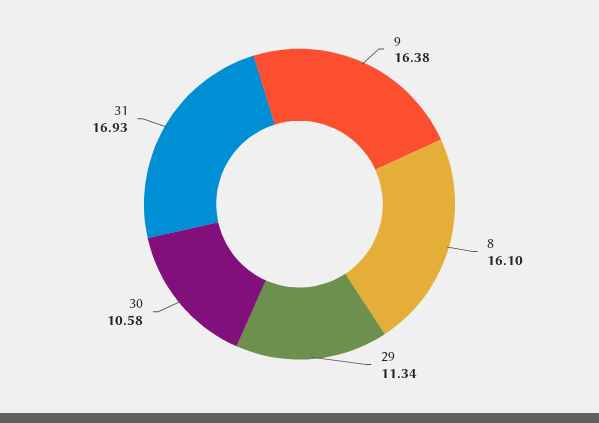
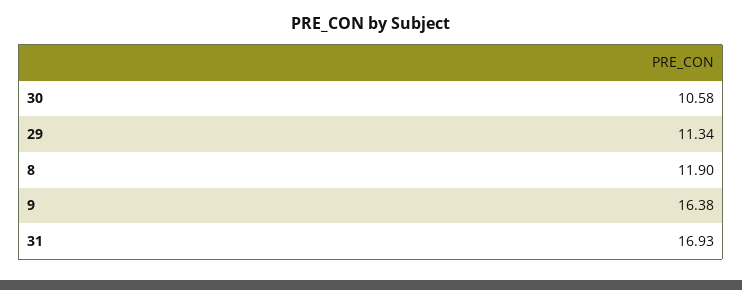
8: 16.1 -> 11.9

